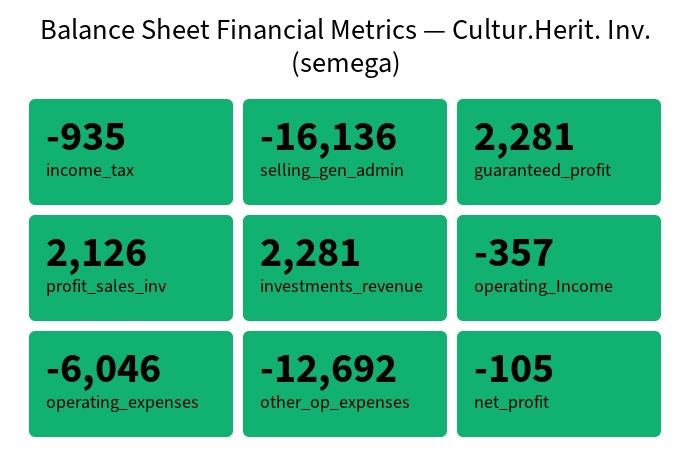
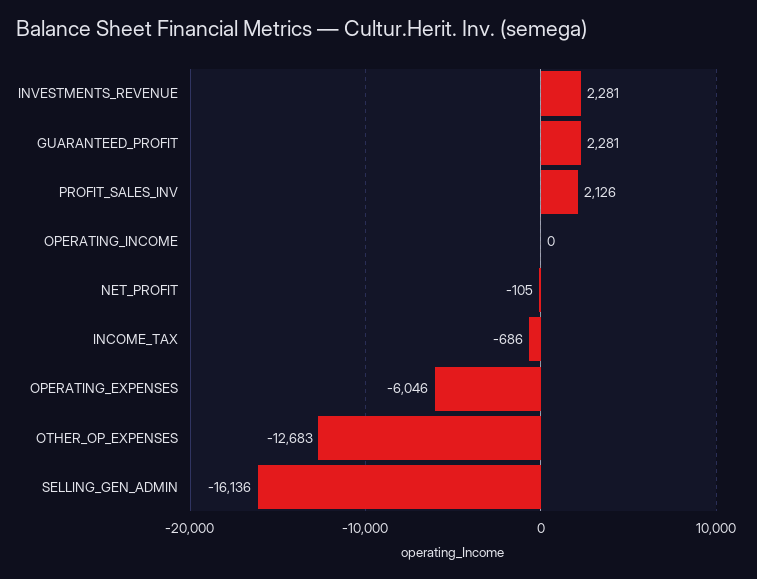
income_tax: -935 -> -686
operating_Income: -357 -> 0
other_op_expenses: -12692 -> -12683

